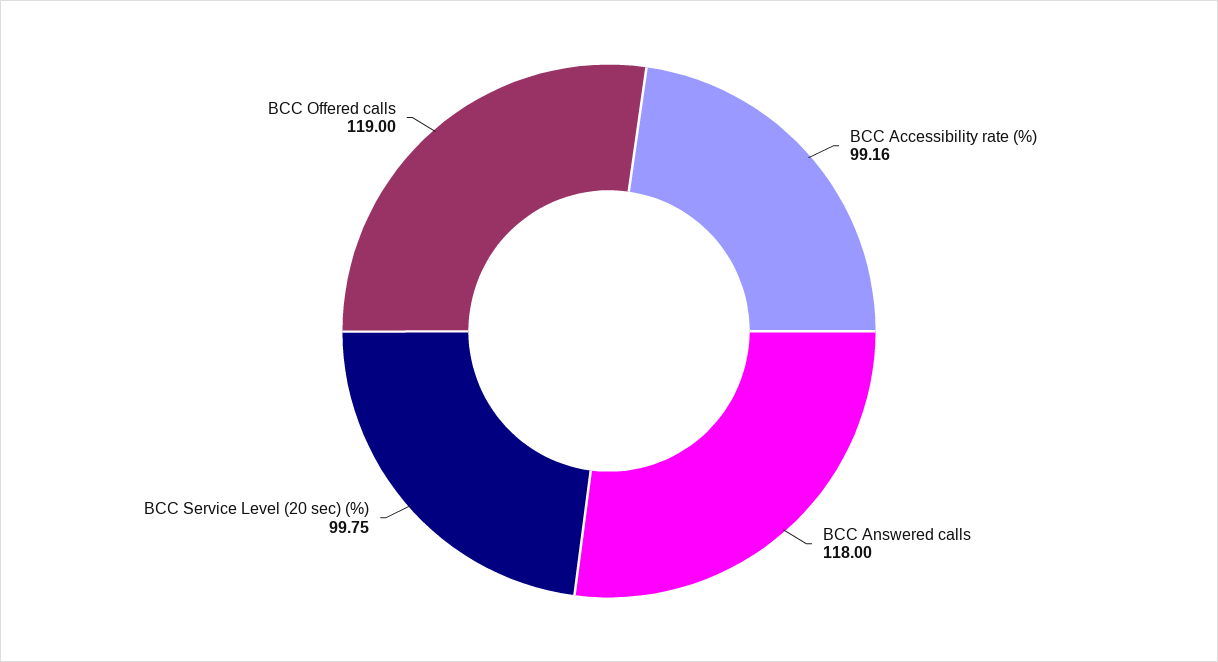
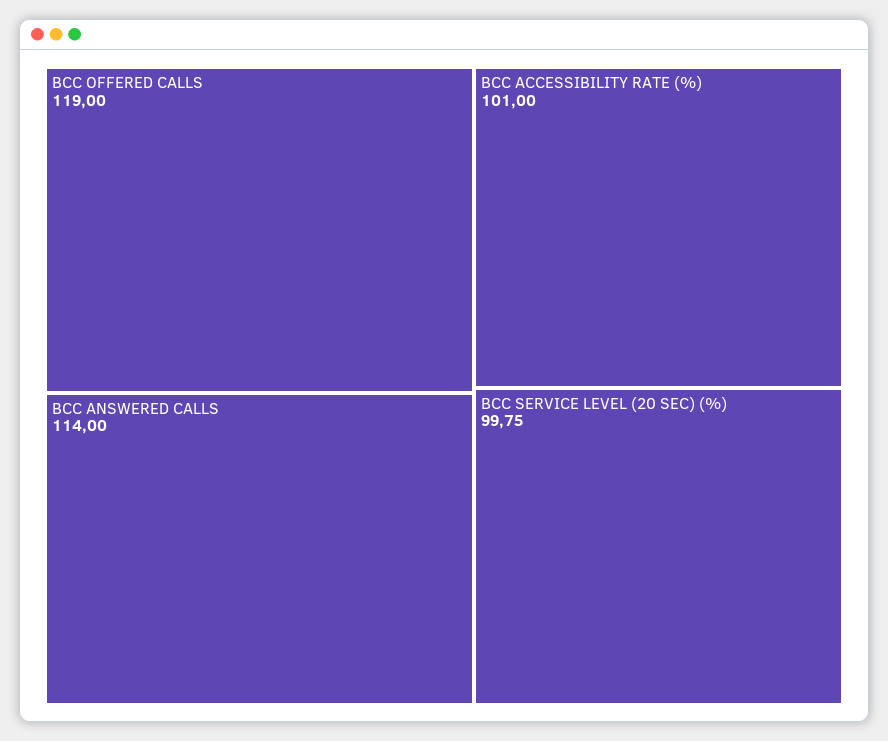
BCC Accessibility rate (%): 99.16 -> 101
BCC Answered calls: 118 -> 114

